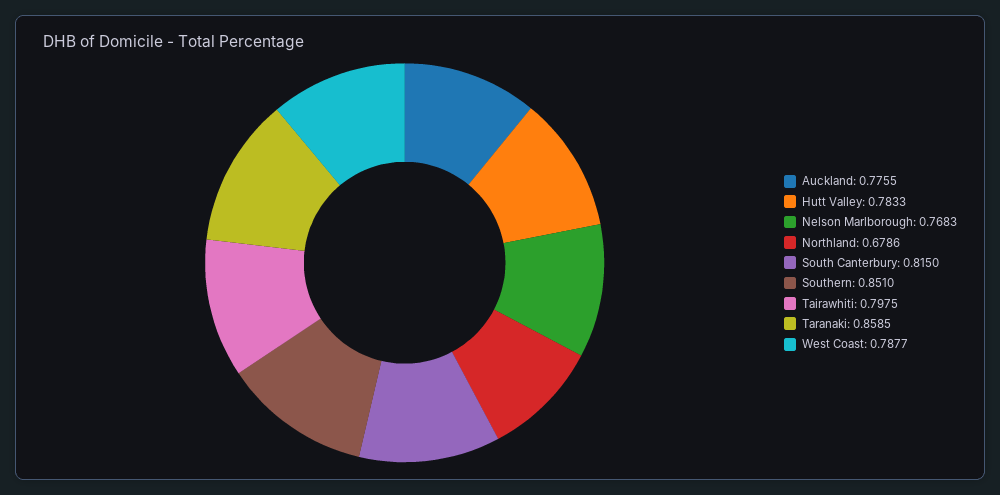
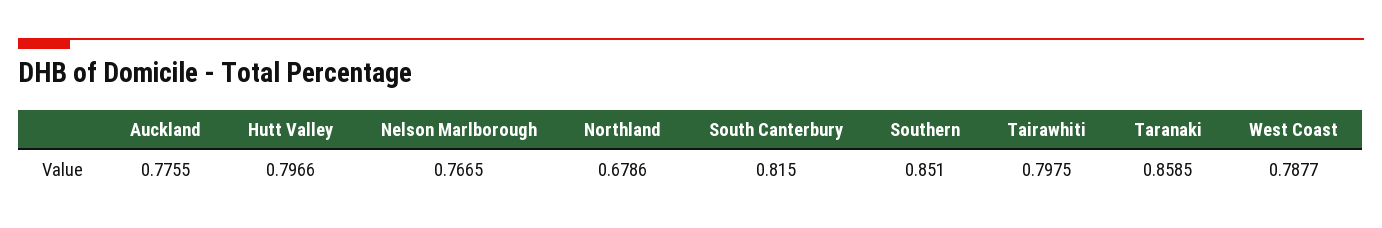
Hutt Valley: 0.7833 -> 0.7966
Nelson Marlborough: 0.7683 -> 0.7665

